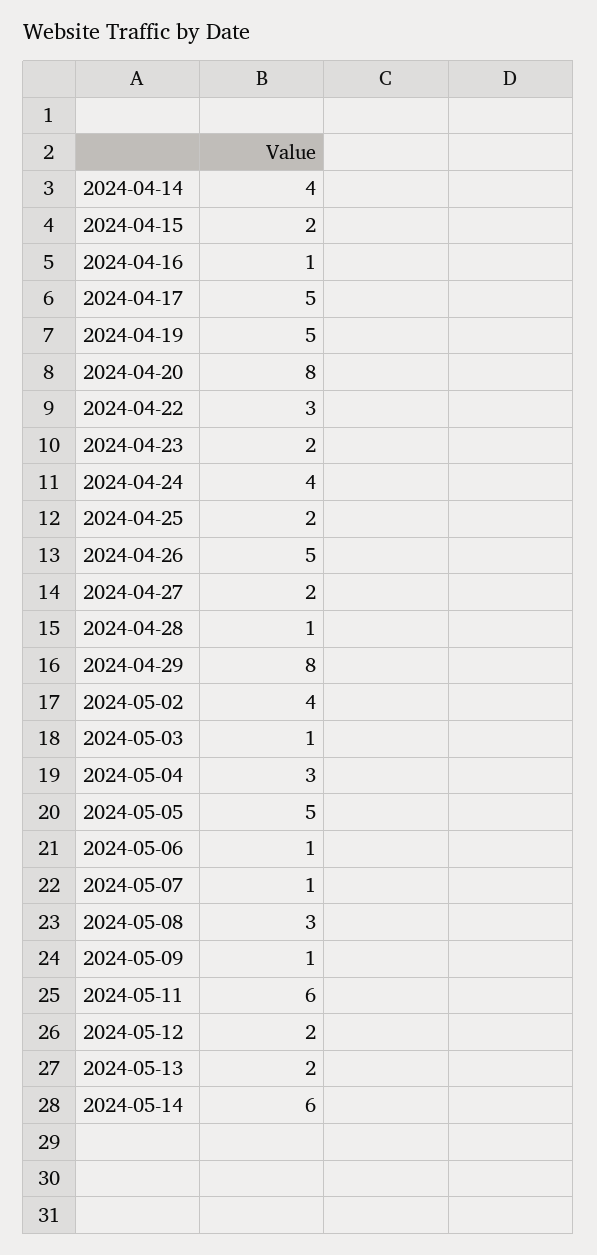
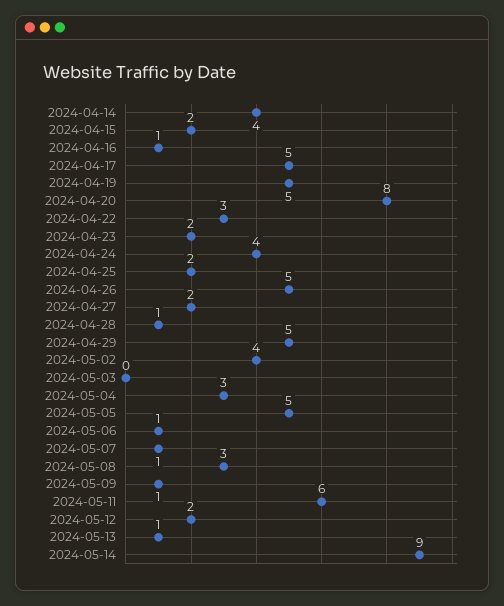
2024-04-29: 8 -> 5
2024-05-03: 1 -> 0
2024-05-13: 2 -> 1
2024-05-14: 6 -> 9

